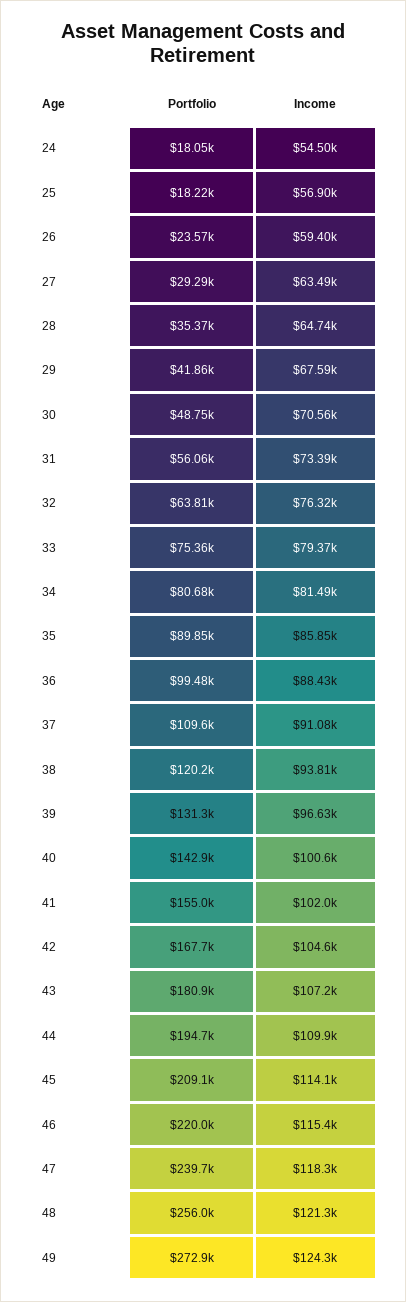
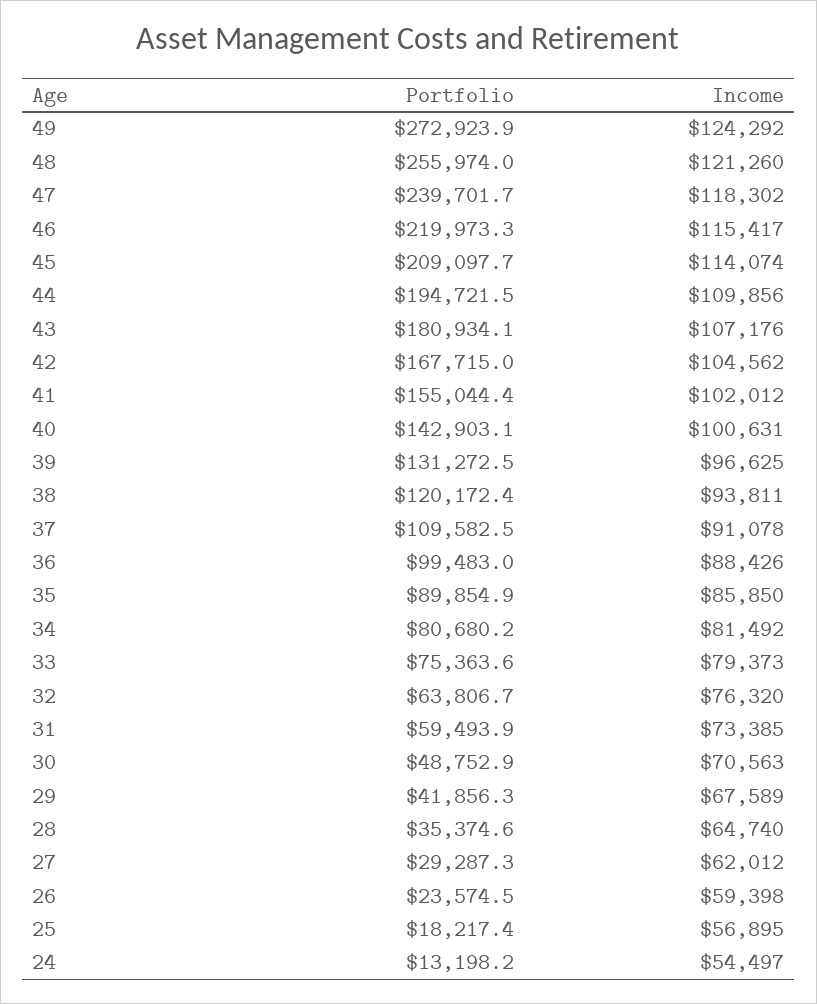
Portfolio, 24: 18050 -> 13198.2
Income, 27: 63490 -> 62012
Portfolio, 31: 56060 -> 59493.9

